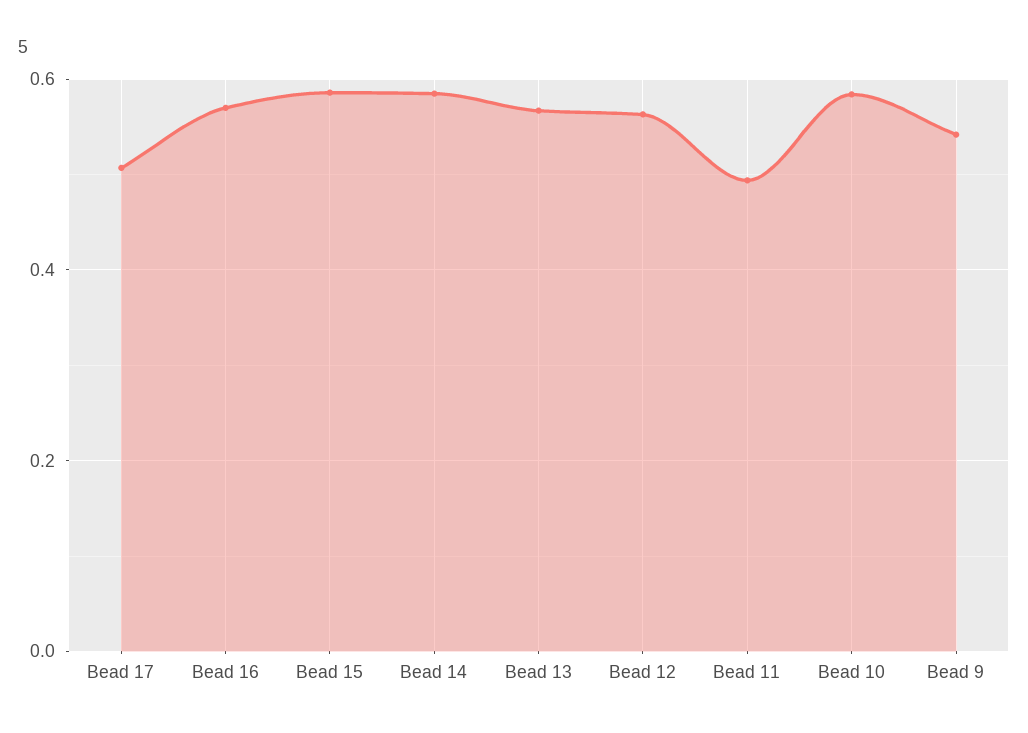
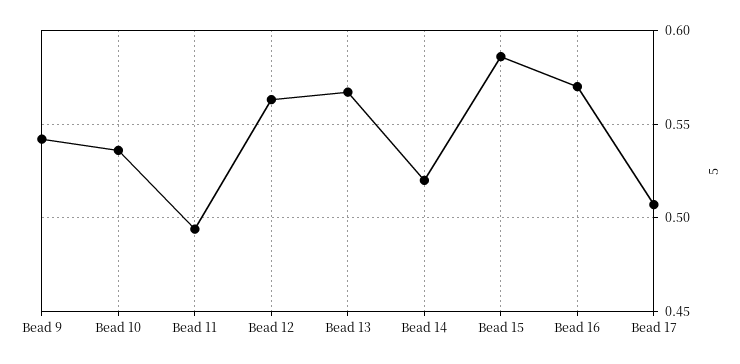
Bead 14: 0.58 -> 0.52
Bead 10: 0.58 -> 0.535

